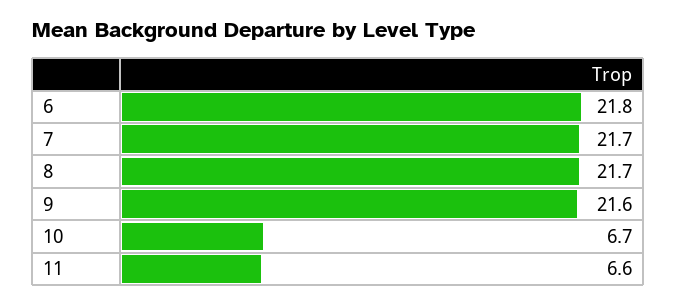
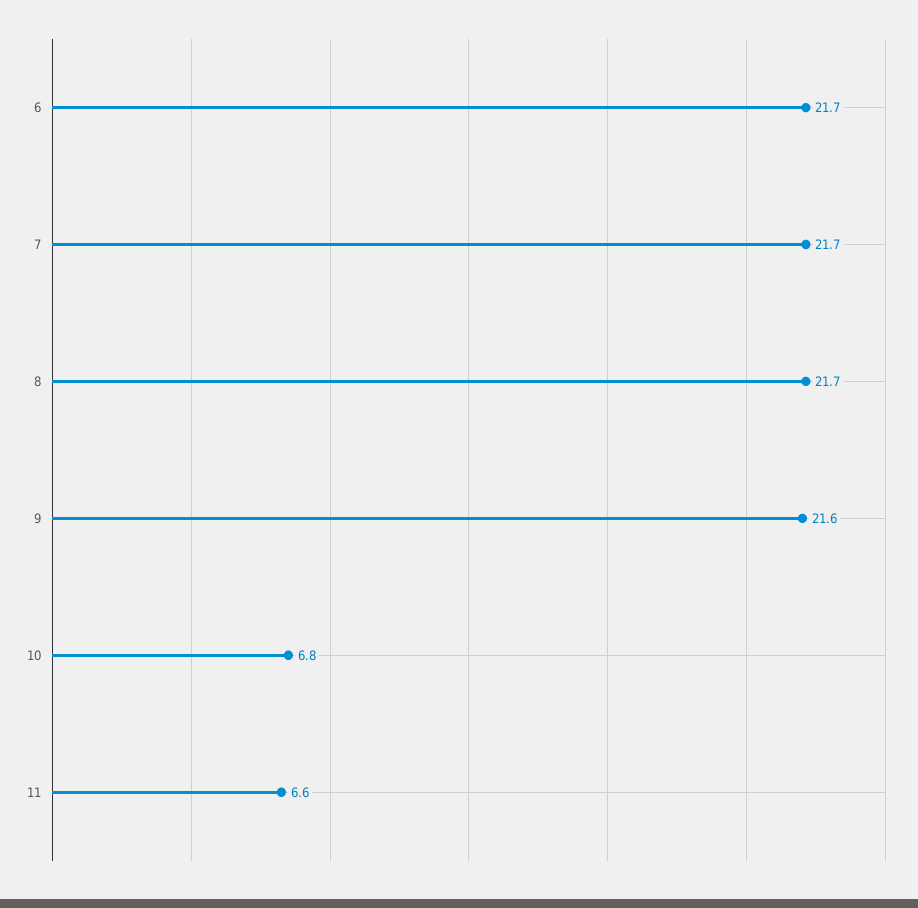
6: 21.8 -> 21.7
10: 6.7 -> 6.8

